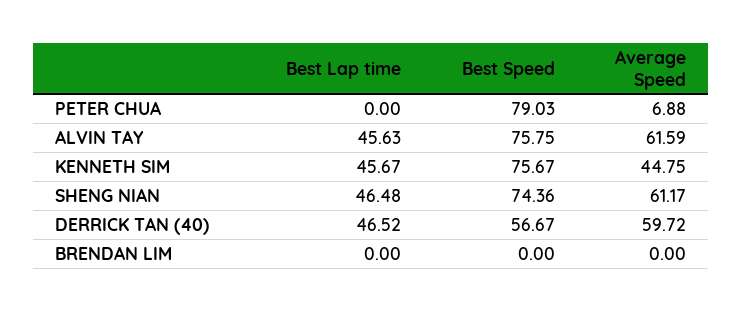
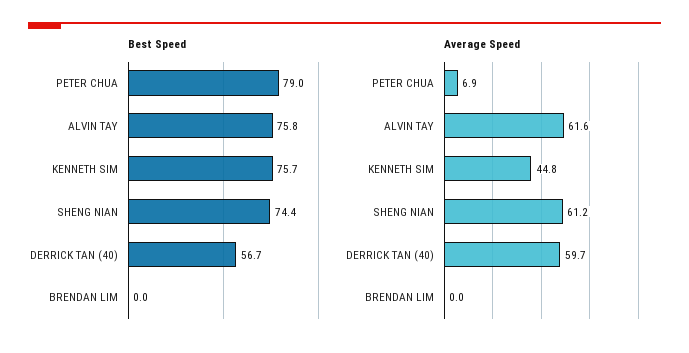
Best Lap time, PETER CHUA: 0 -> none
Best Lap time, ALVIN TAY: 45.63 -> none
Best Lap time, KENNETH SIM: 45.67 -> none
Best Lap time, SHENG NIAN: 46.48 -> none
Best Lap time, DERRICK TAN (40): 46.52 -> none
Best Lap time, BRENDAN LIM: 0 -> none

